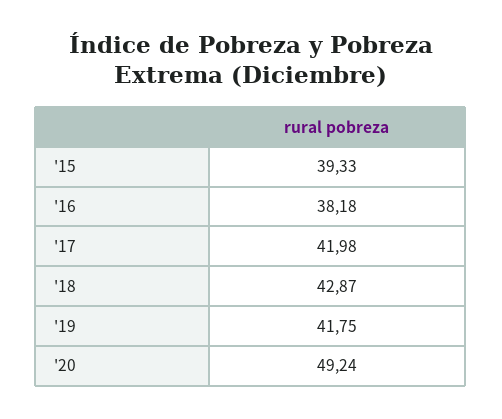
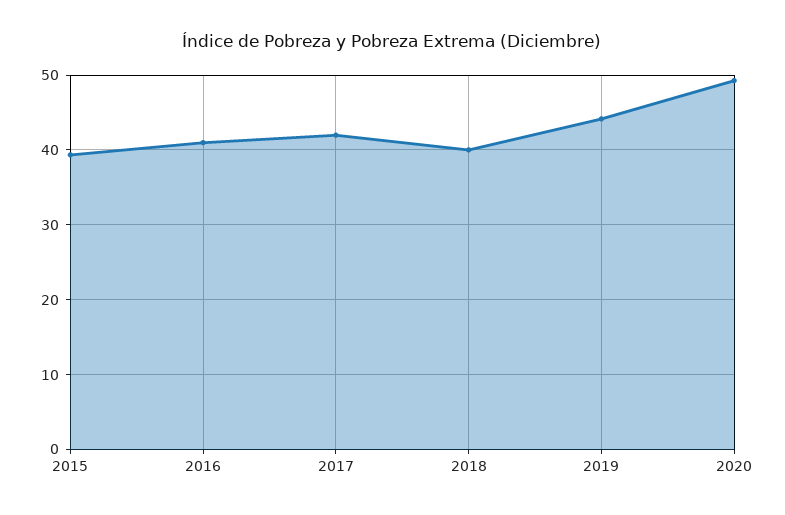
'16: 38.18 -> 41
'18: 42.87 -> 40
'19: 41.75 -> 44

